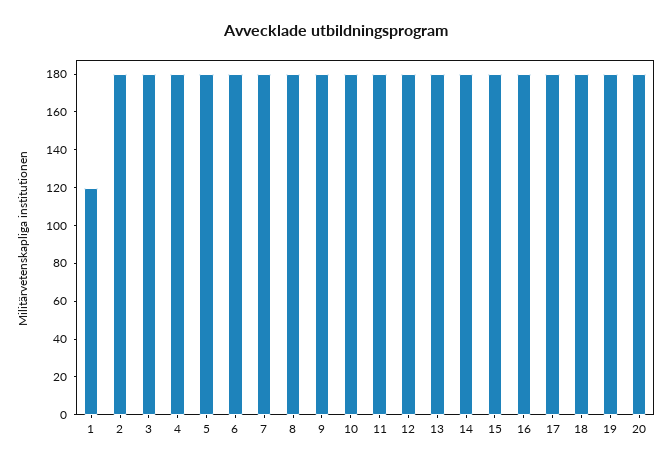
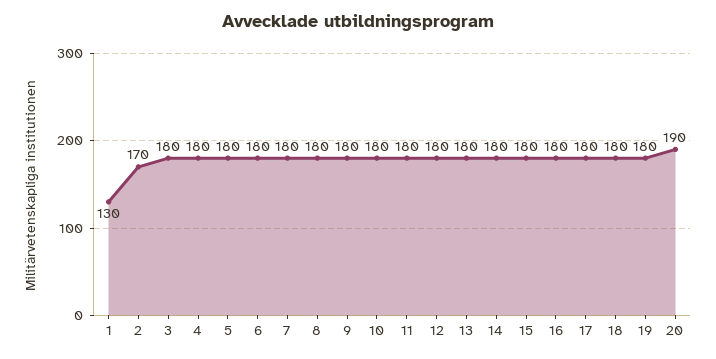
1: 120 -> 130
2: 180 -> 170
20: 180 -> 190

